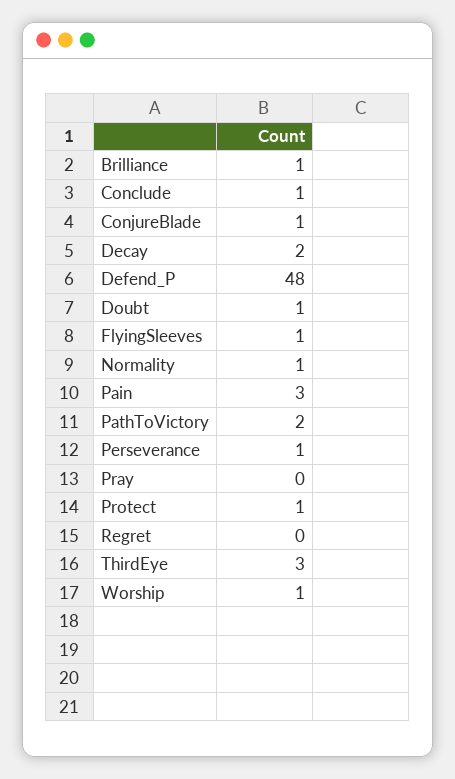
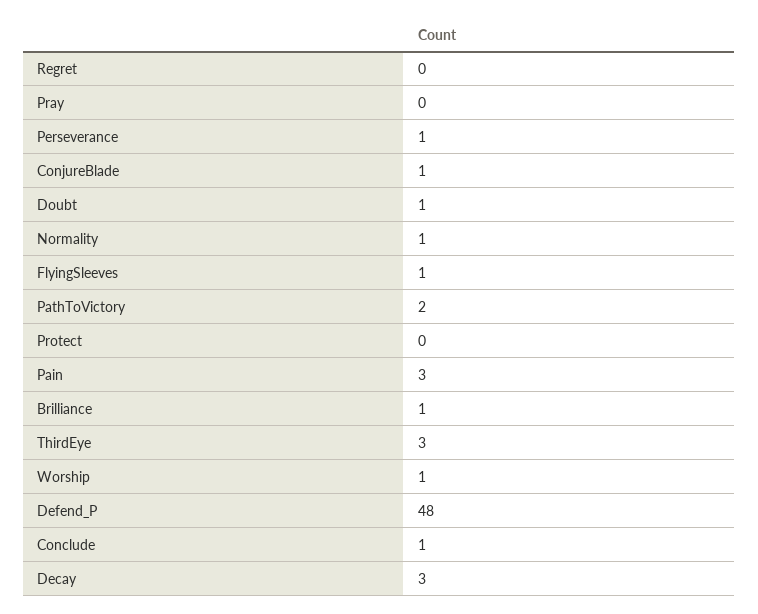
Decay: 2 -> 3
Protect: 1 -> 0

